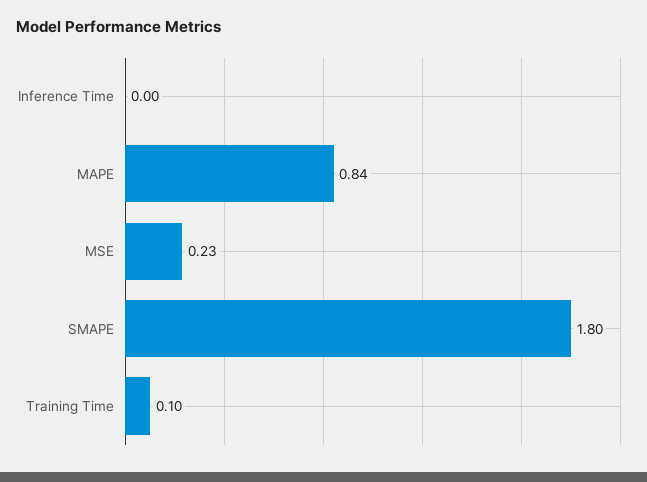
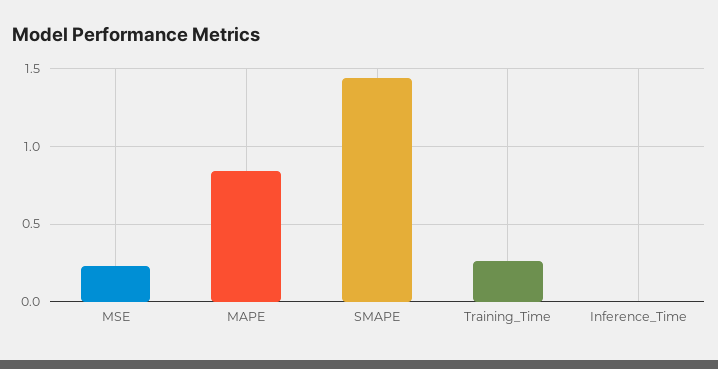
SMAPE: 1.8 -> 1.45
Training Time: 0.1 -> 0.25

